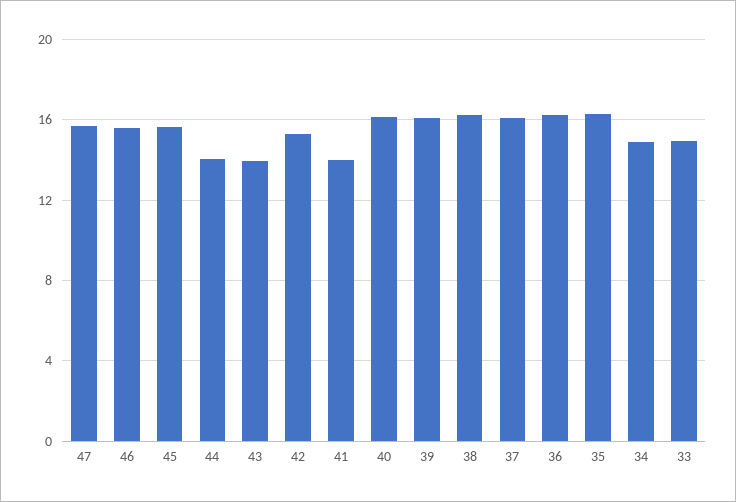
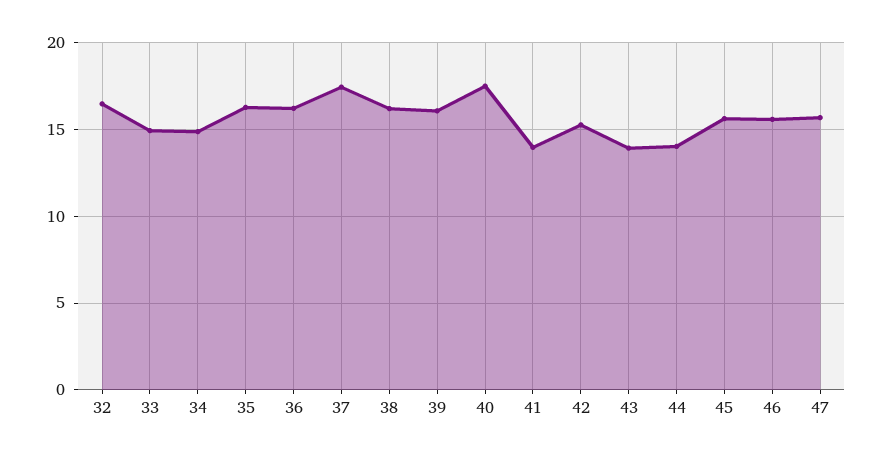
40: 16 -> 17.5
37: 16 -> 17.5
32: none -> 16.5

